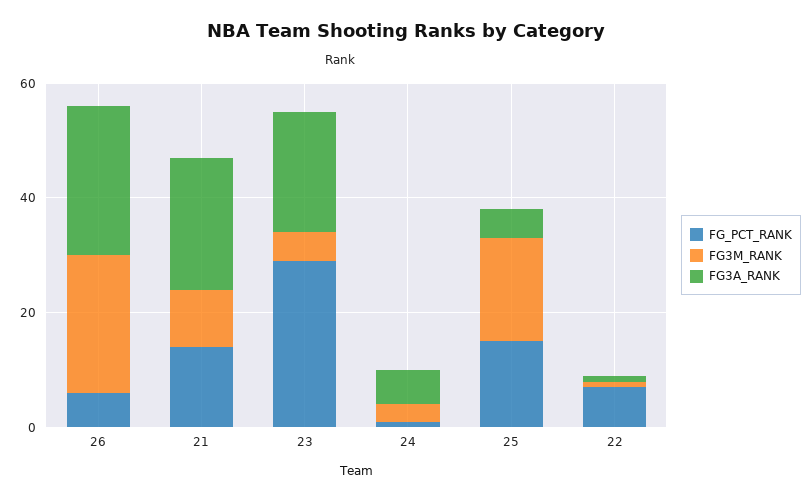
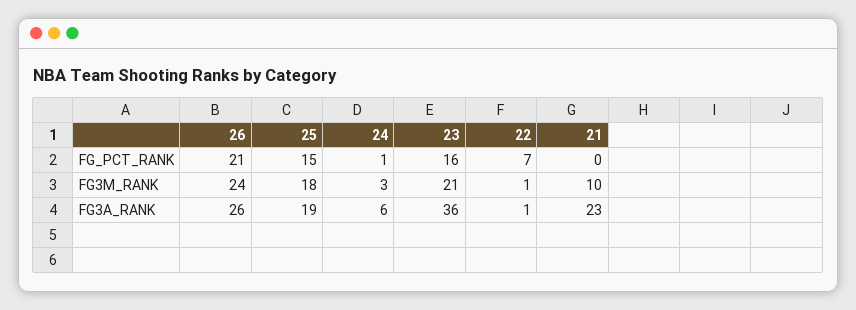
FG_PCT_RANK, 26: 5 -> 21
FG_PCT_RANK, 21: 15 -> 0
FG_PCT_RANK, 23: 30 -> 16
FG3M_RANK, 23: 5 -> 21
FG3A_RANK, 23: 20 -> 36
FG3A_RANK, 25: 5 -> 19

